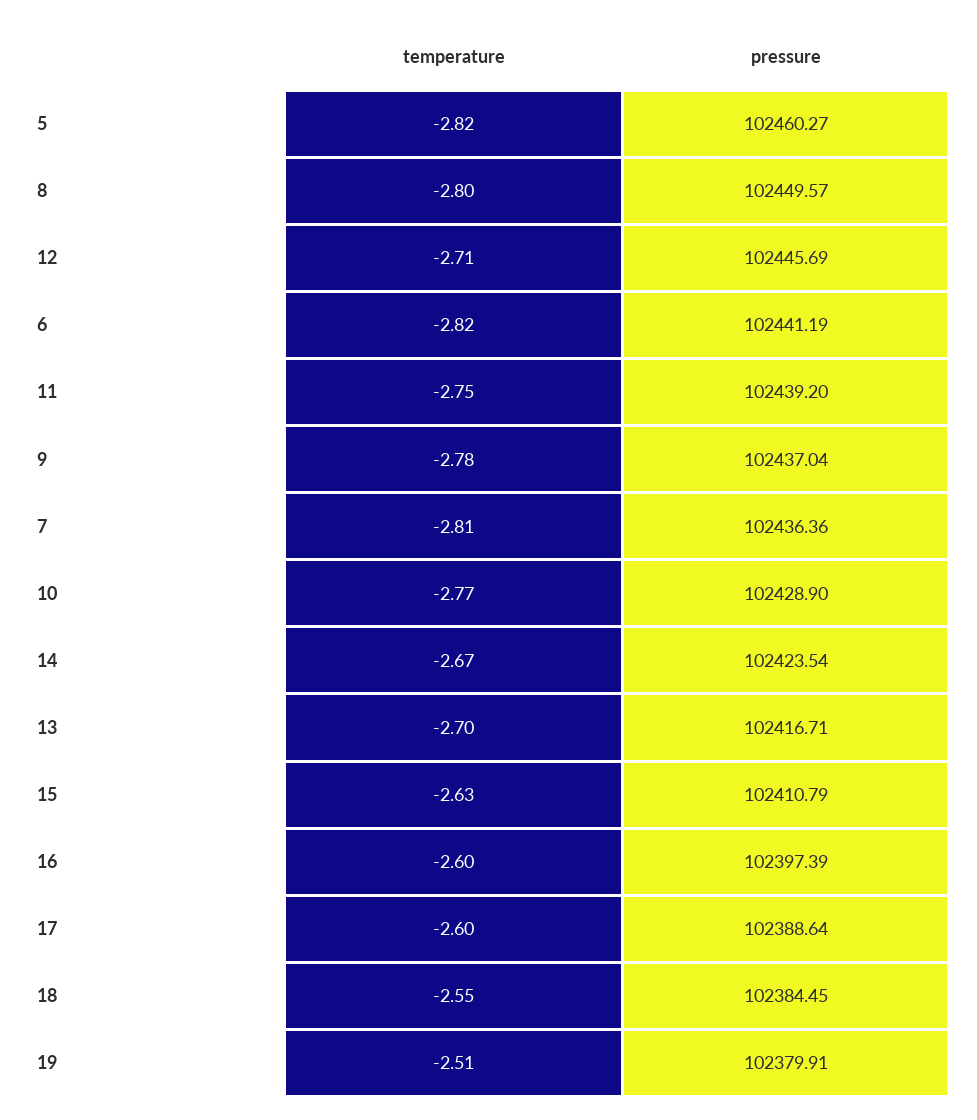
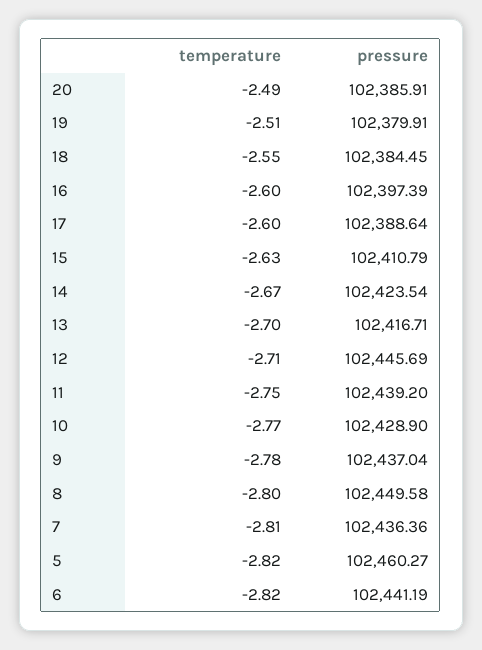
pressure, 8: 102449.57 -> 102449.58
temperature, 20: none -> -2.49
pressure, 20: none -> 102385.91

